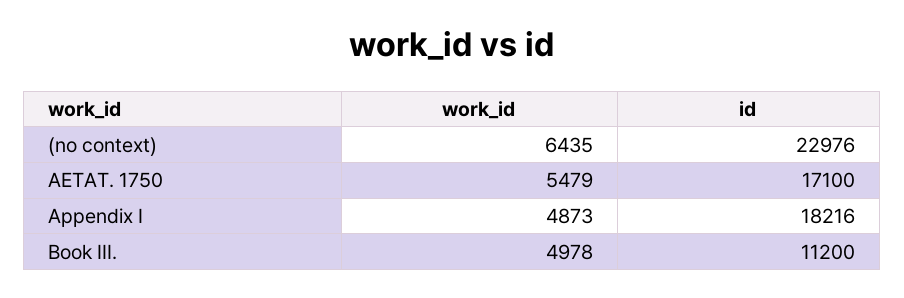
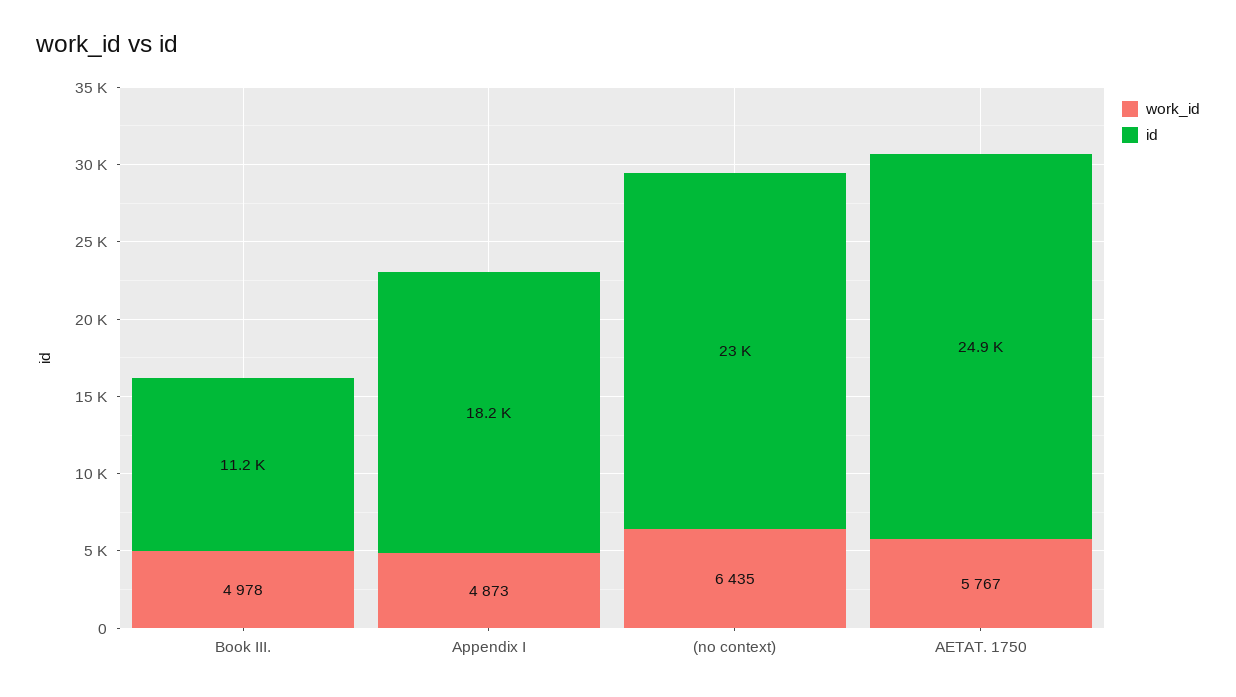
work_id, AETAT. 1750: 5479 -> 5767
id, AETAT. 1750: 17100 -> 24900

